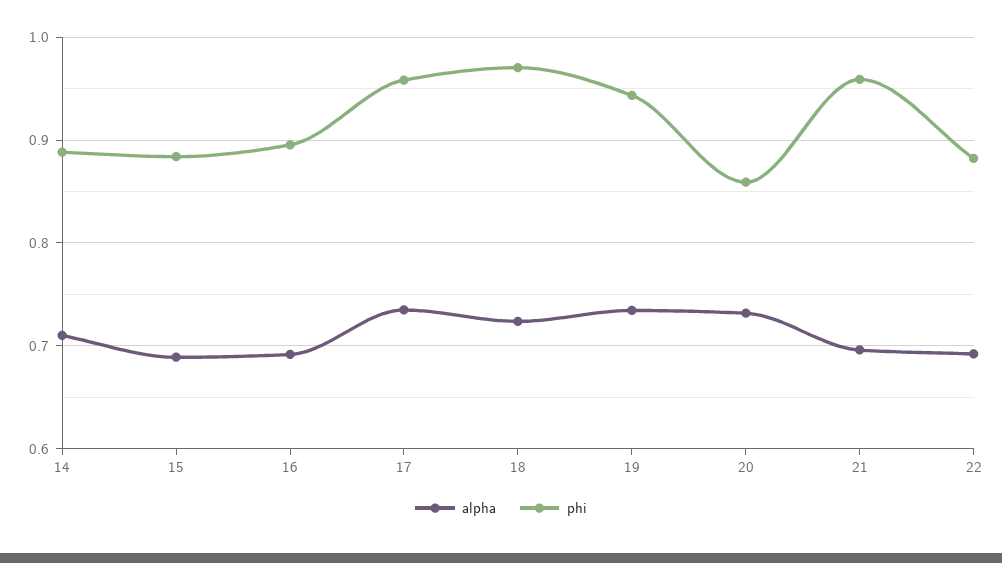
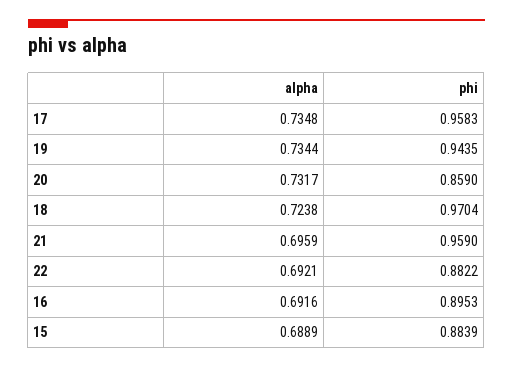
alpha, 14: 0.71 -> none
phi, 14: 0.89 -> none

